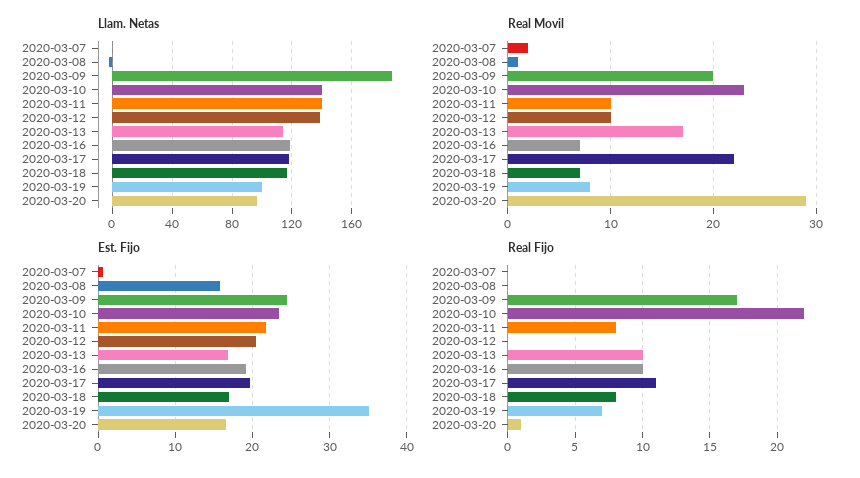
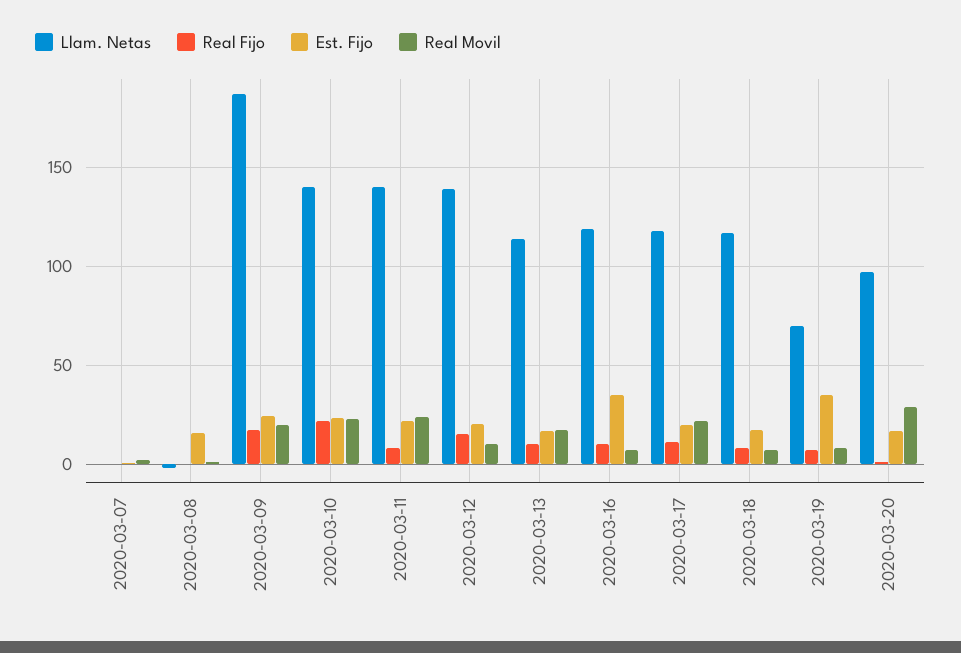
Llam. Netas, 2020-03-19: 100 -> 70
Real Movil, 2020-03-11: 10 -> 25
Est. Fijo, 2020-03-16: 19 -> 35
Real Fijo, 2020-03-12: 0 -> 15

